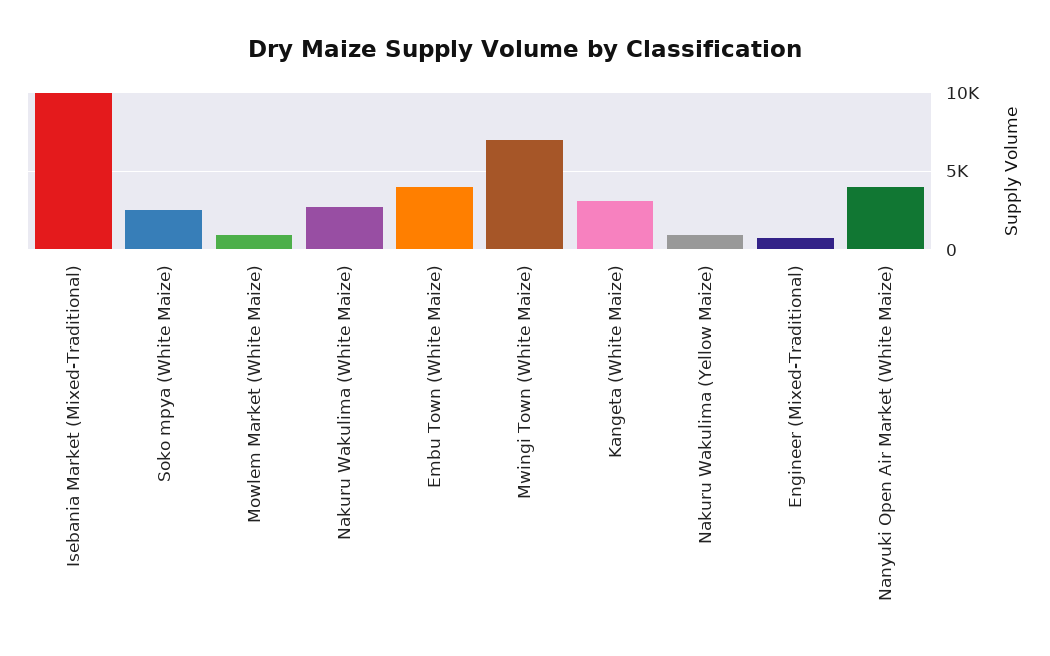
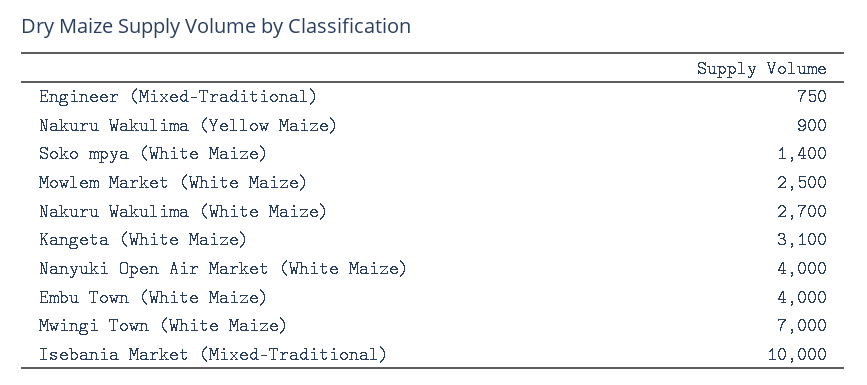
Soko mpya (White Maize): 2500 -> 1400
Mowlem Market (White Maize): 1000 -> 2500

